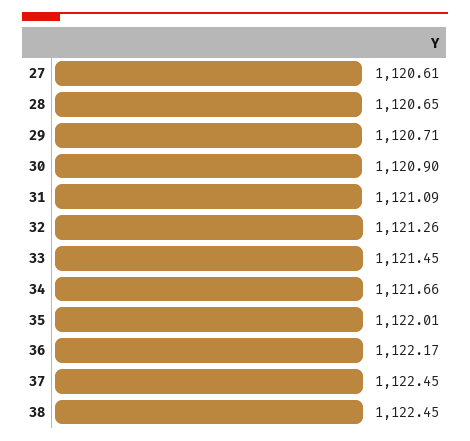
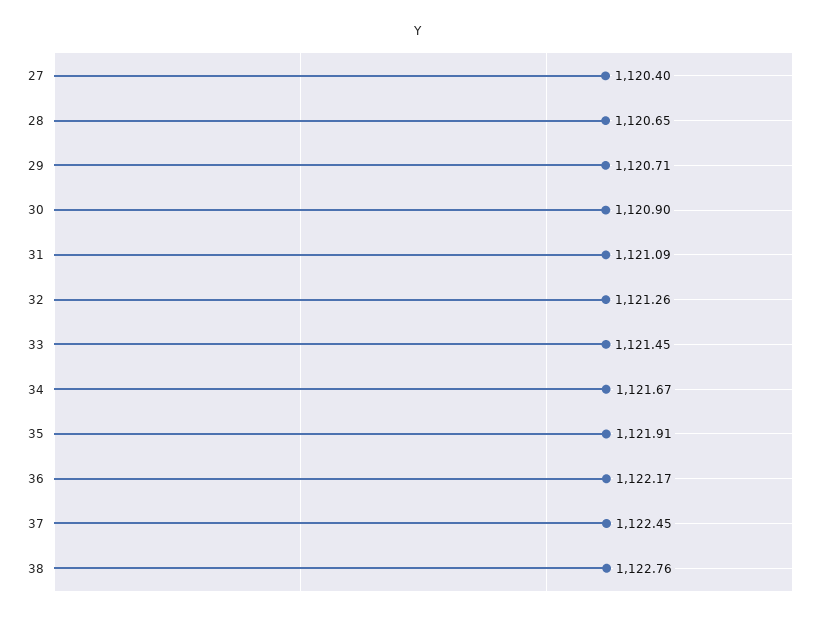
27: 1120.61 -> 1120.4
34: 1121.66 -> 1121.67
35: 1122.01 -> 1121.91
38: 1122.45 -> 1122.76

